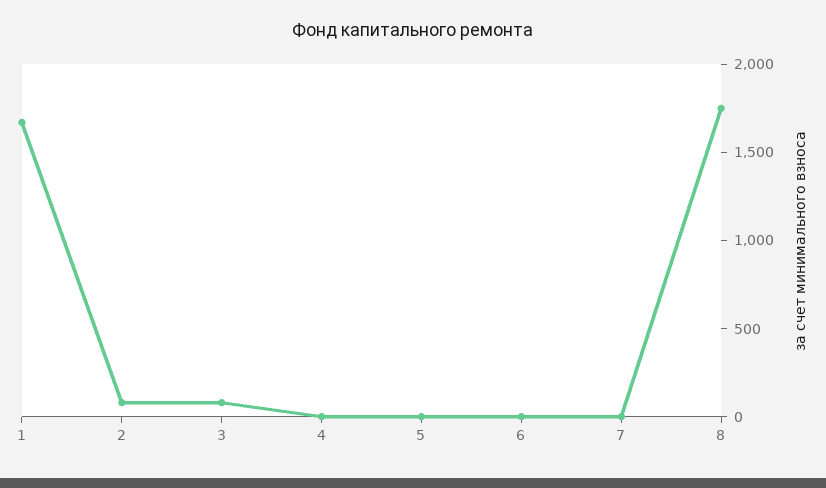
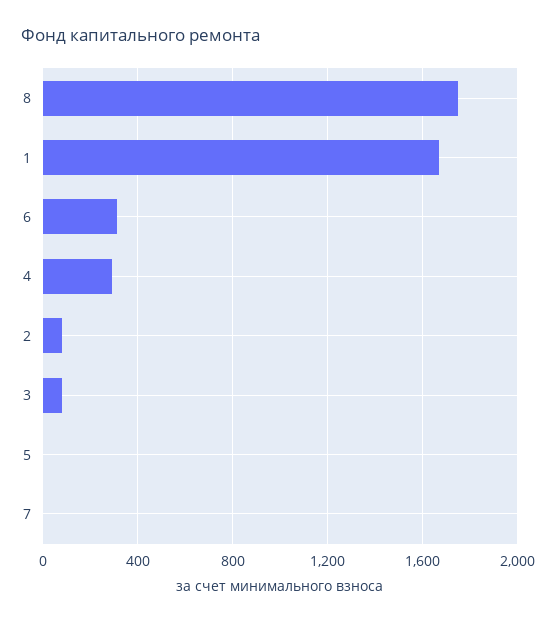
4: 0 -> 300
6: 0 -> 300

